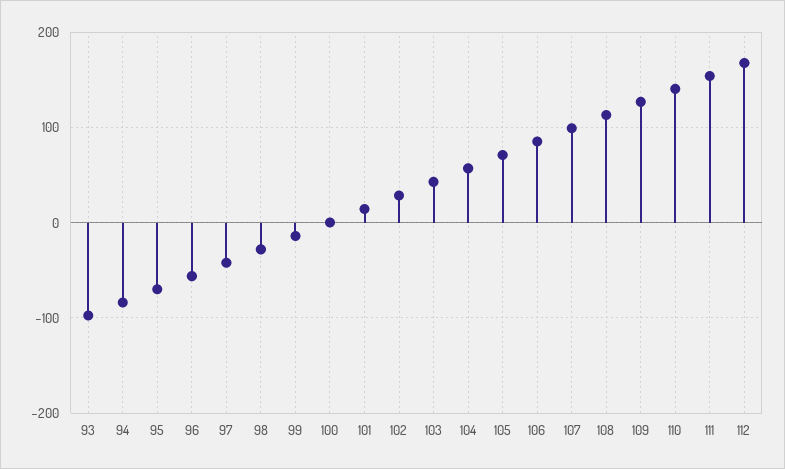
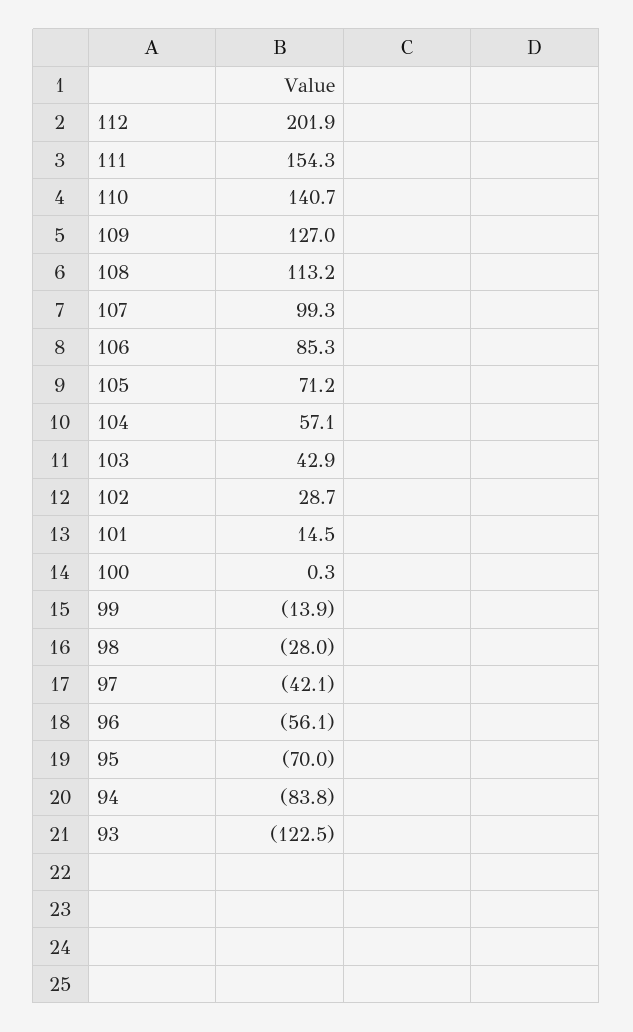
93: -100 -> -122.5
112: 170 -> 201.9

